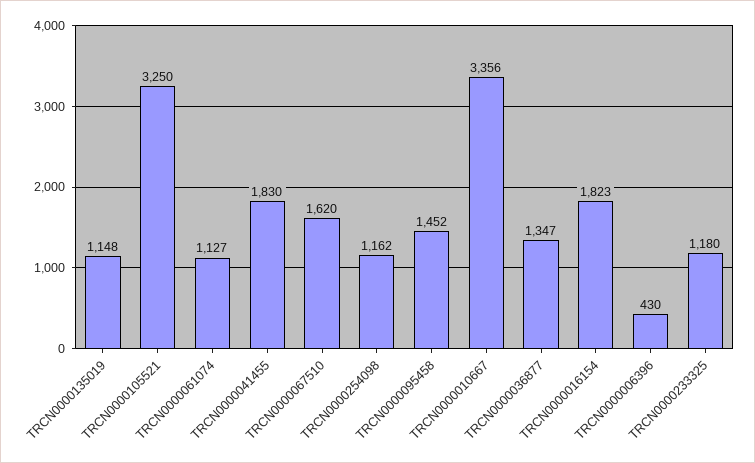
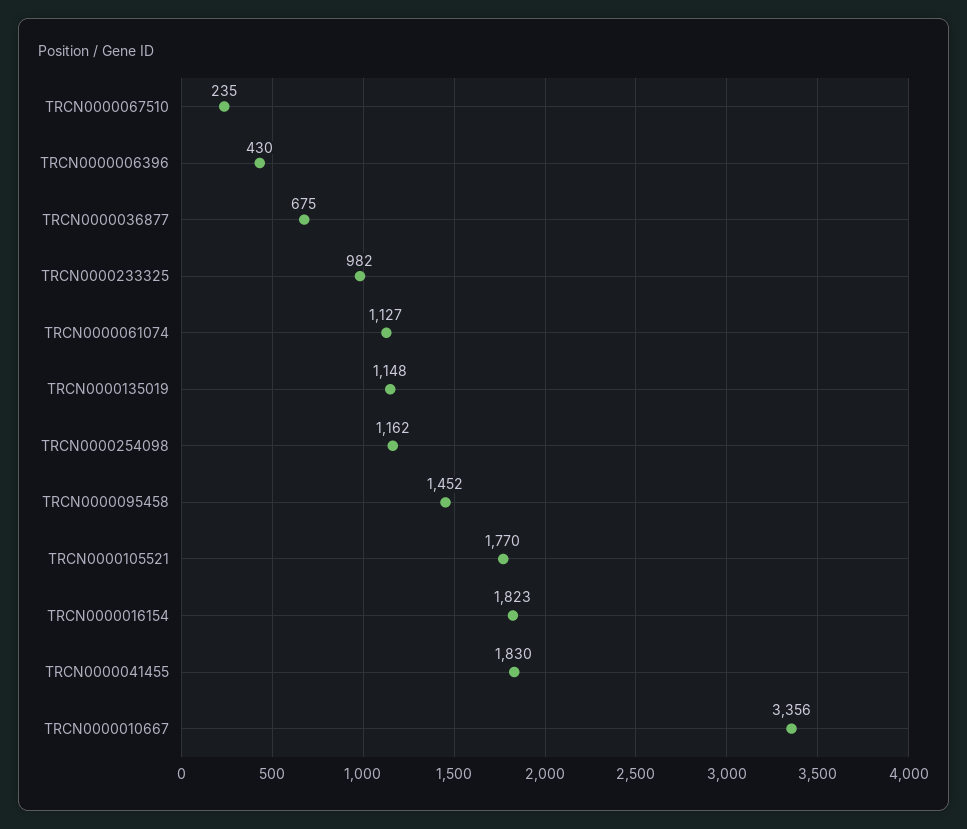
TRCN0000105521: 3250 -> 1770
TRCN0000067510: 1620 -> 235
TRCN0000036877: 1347 -> 675
TRCN0000233325: 1180 -> 982

